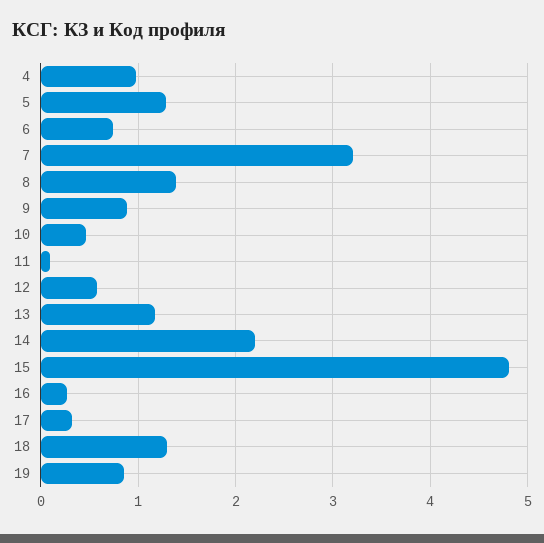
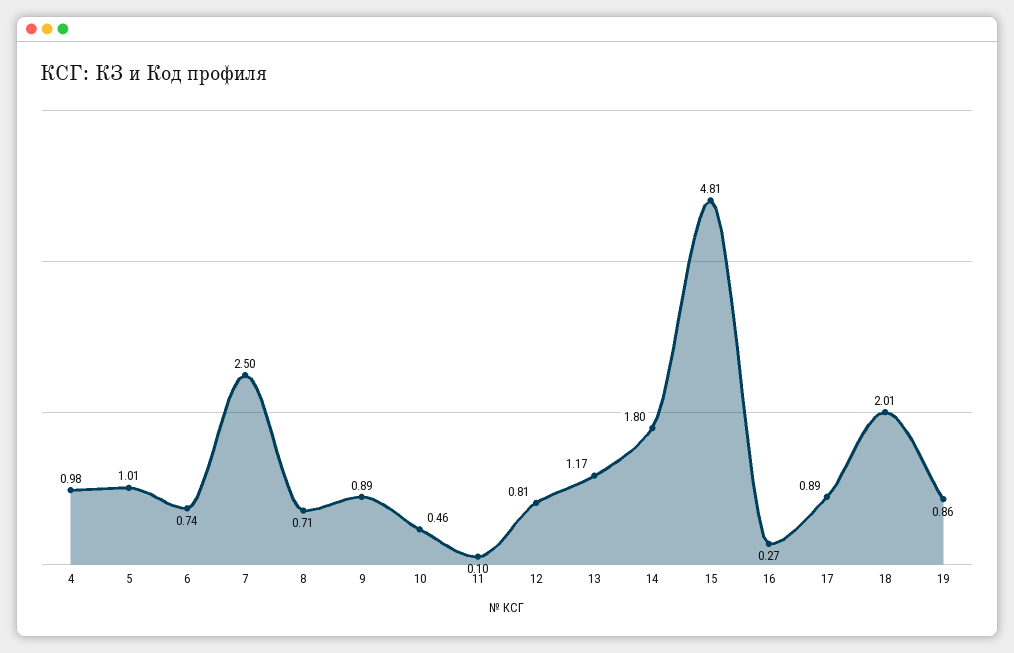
5: 1.3 -> 1.01
7: 3.2 -> 2.5
8: 1.4 -> 0.71
12: 0.6 -> 0.81
14: 2.2 -> 1.8
17: 0.3 -> 0.89
18: 1.3 -> 2.01

